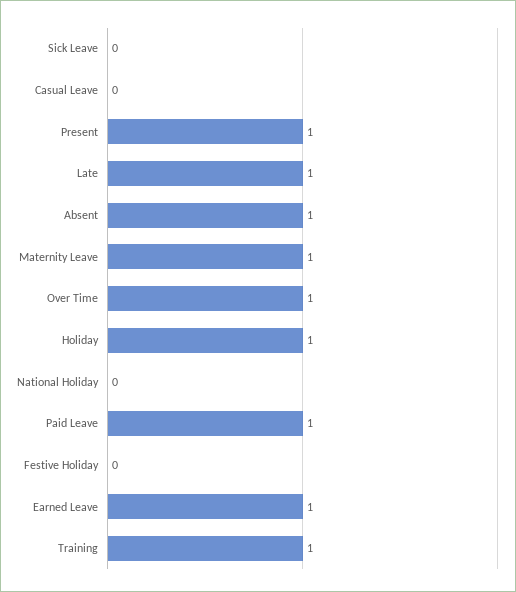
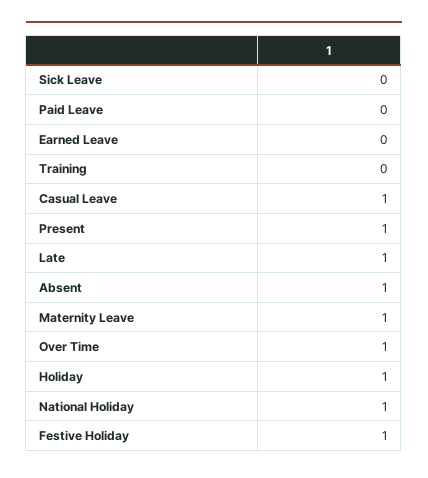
Casual Leave: 0 -> 1
National Holiday: 0 -> 1
Paid Leave: 1 -> 0
Festive Holiday: 0 -> 1
Earned Leave: 1 -> 0
Training: 1 -> 0

